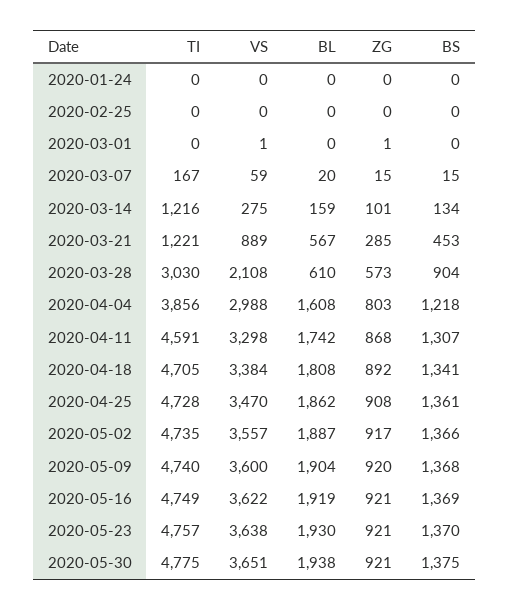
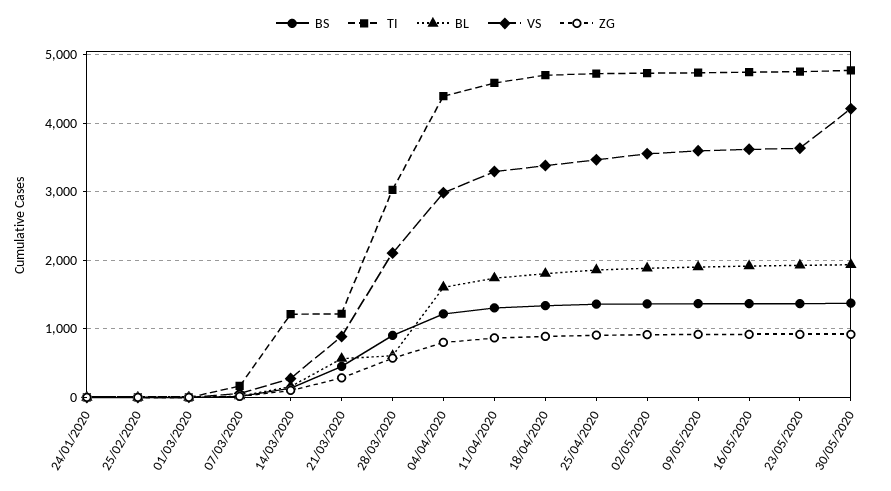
TI, 2020-04-04: 3856 -> 4400
VS, 2020-05-30: 3651 -> 4200

